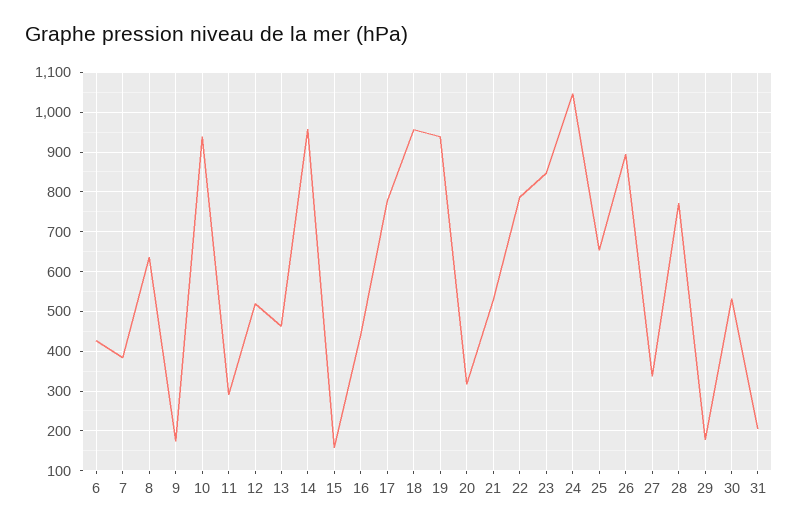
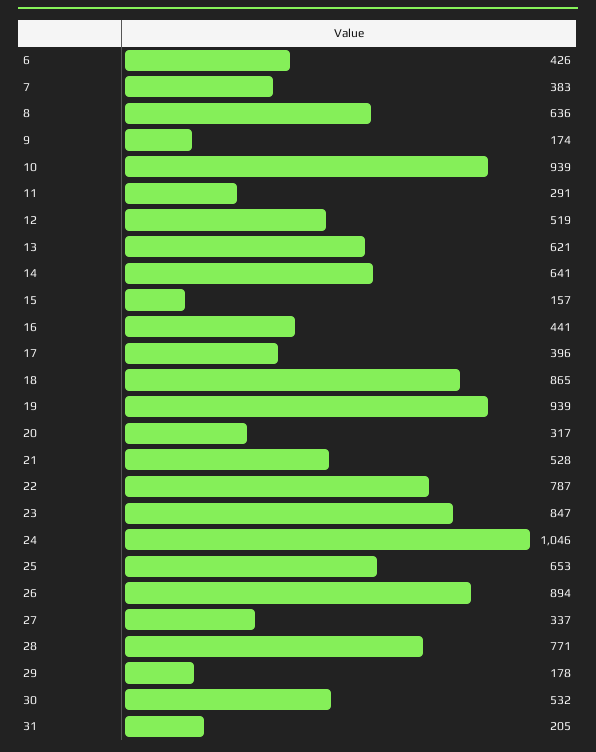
13: 460 -> 621
14: 960 -> 641
17: 780 -> 396
18: 960 -> 865

